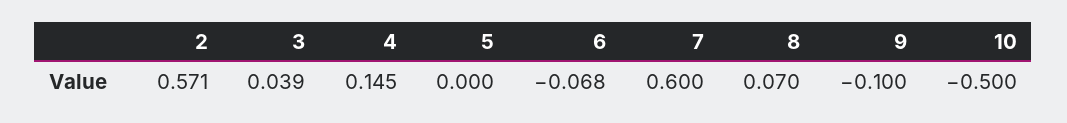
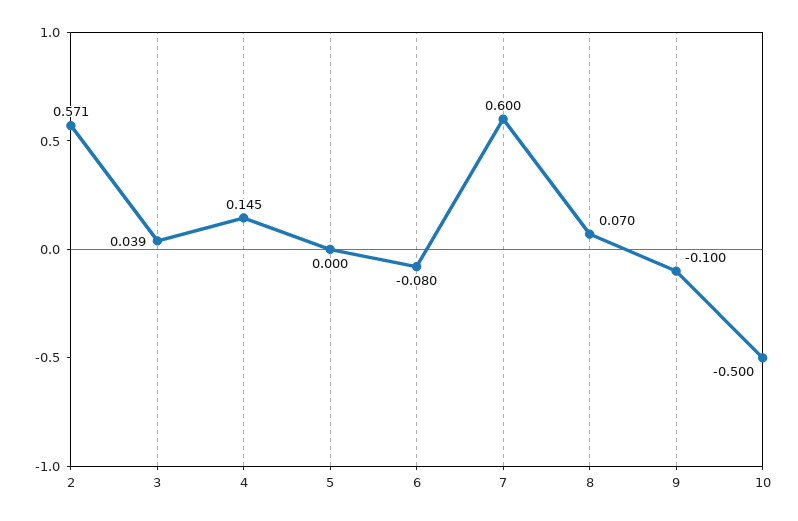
6: -0.068 -> -0.08

